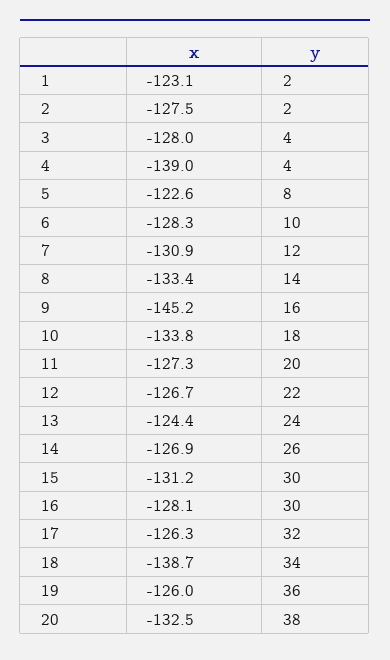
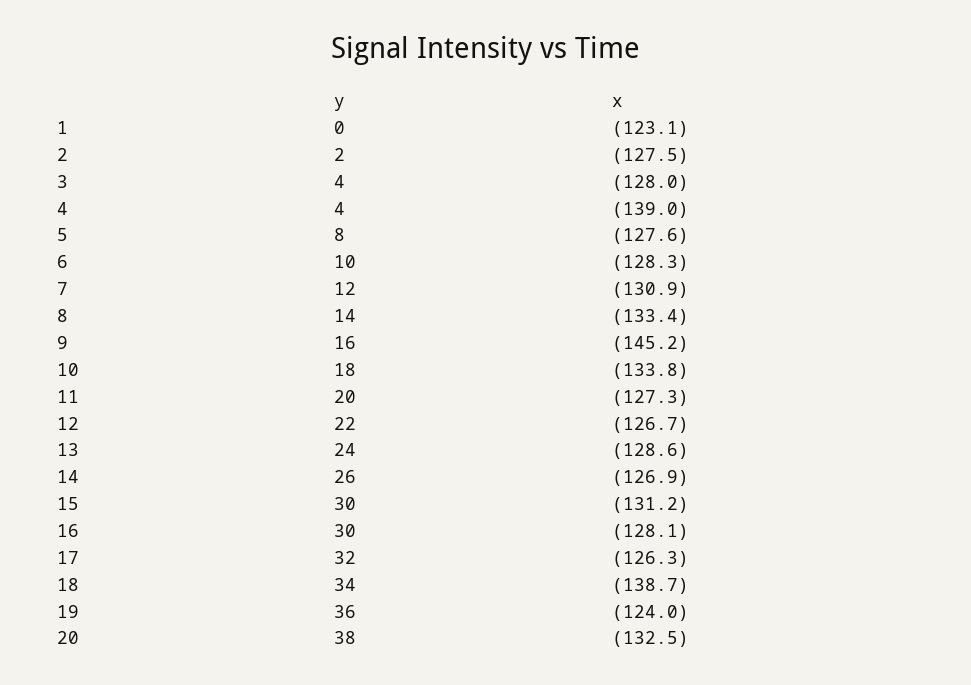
y, 1: 2 -> 0
x, 5: -122.6 -> -127.6
x, 13: -124.4 -> -128.6
x, 19: -126 -> -124

